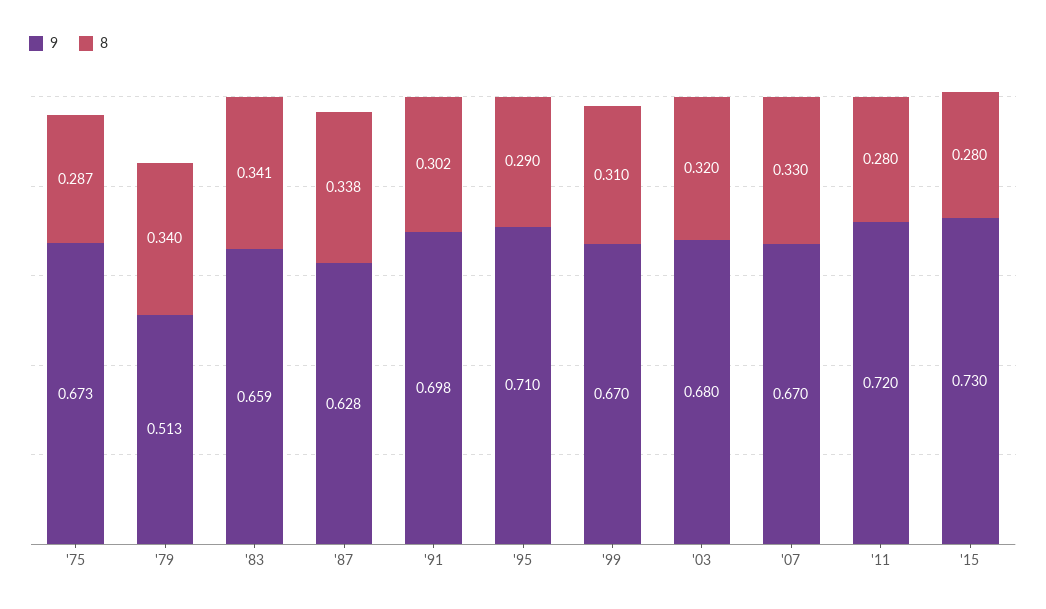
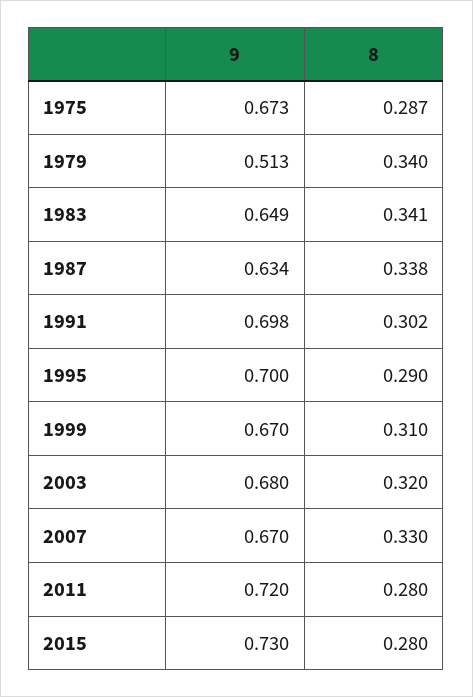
9, '83: 0.659 -> 0.649
9, '87: 0.628 -> 0.634
9, '95: 0.71 -> 0.7

